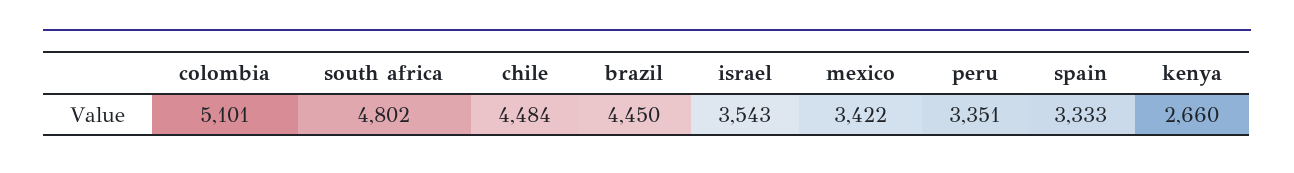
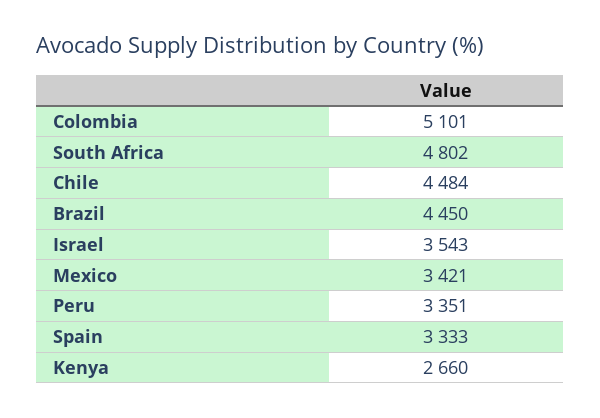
mexico: 3422 -> 3421

